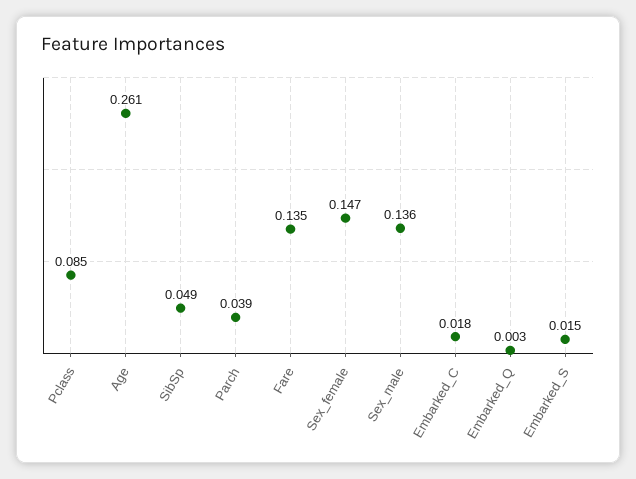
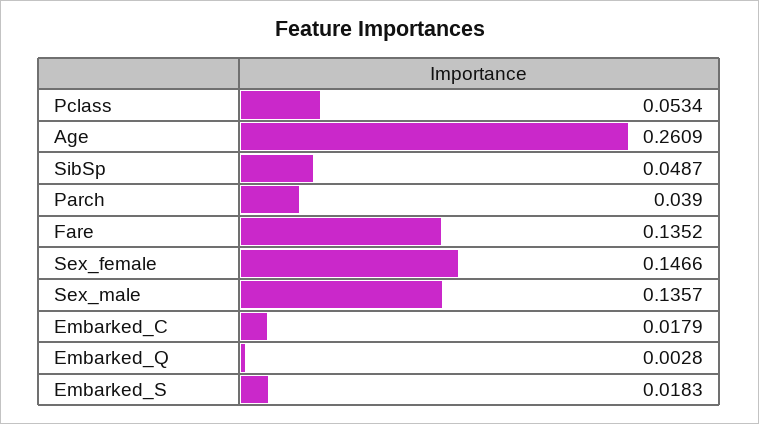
Pclass: 0.085 -> 0.0534
Embarked_S: 0.015 -> 0.0183

